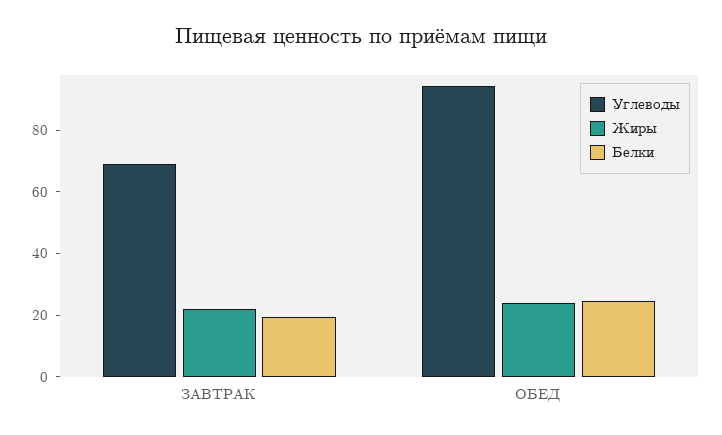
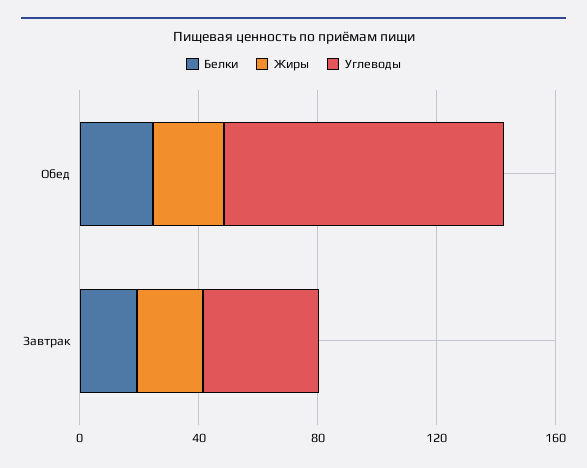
Углеводы, ЗАВТРАК: 70 -> 40

